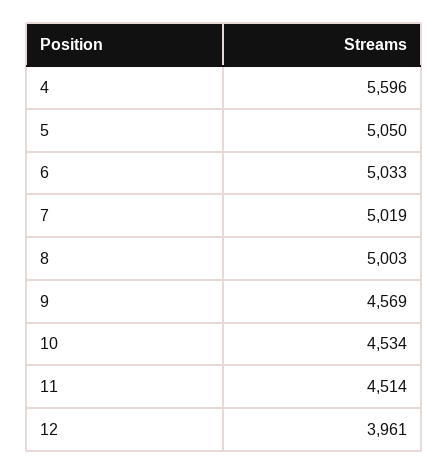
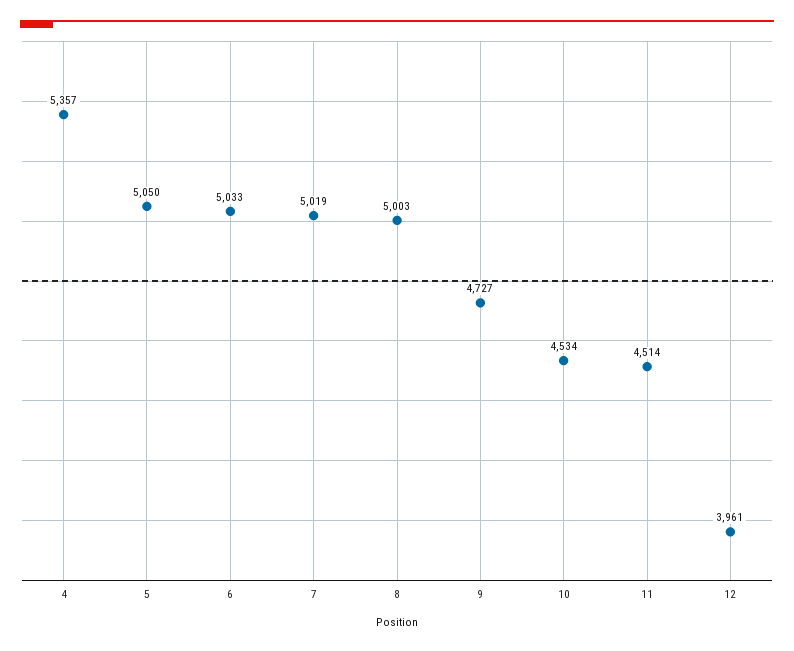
4: 5596 -> 5357
9: 4569 -> 4727

